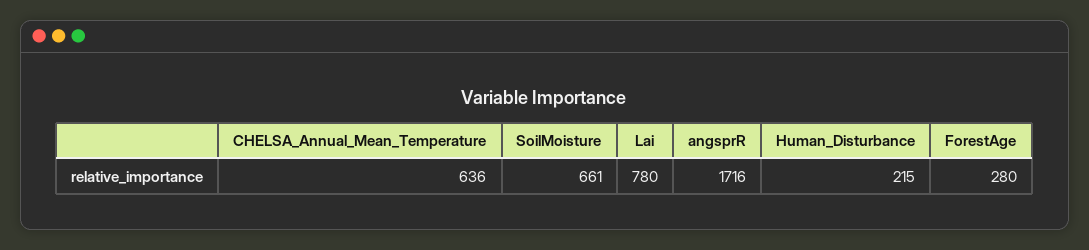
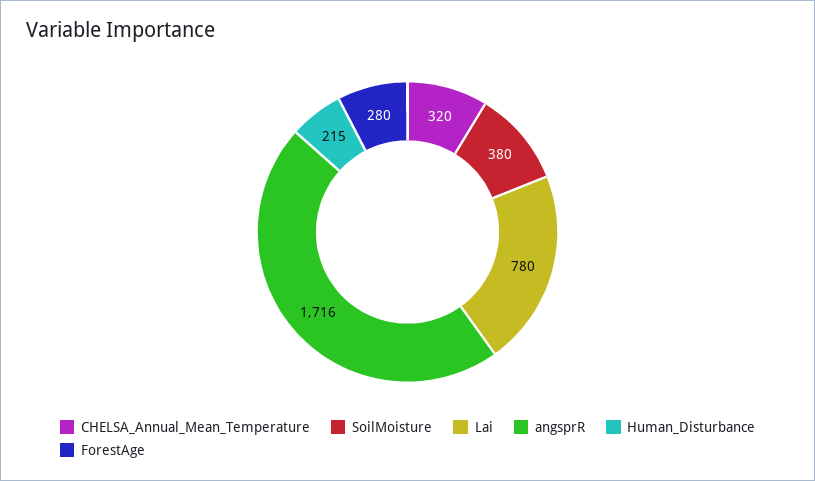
CHELSA_Annual_Mean_Temperature: 636 -> 320
SoilMoisture: 661 -> 380

